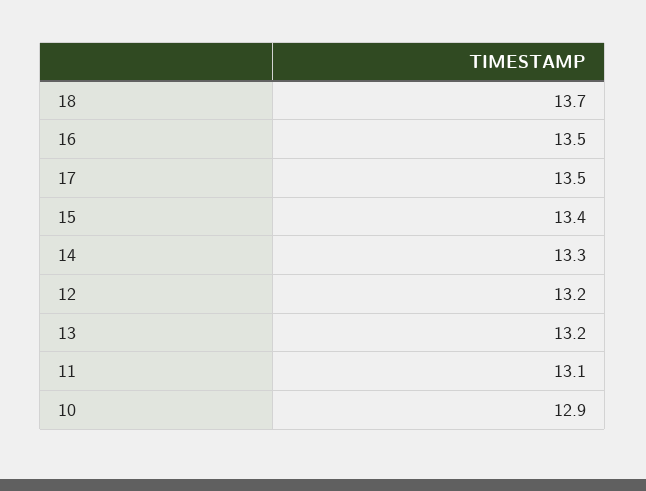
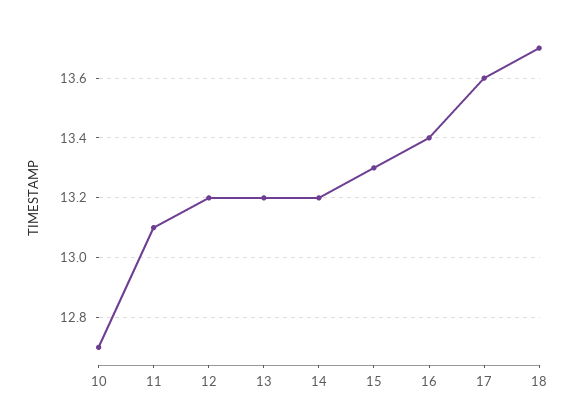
16: 13.5 -> 13.4
17: 13.5 -> 13.6
15: 13.4 -> 13.3
14: 13.3 -> 13.2
10: 12.9 -> 12.7

